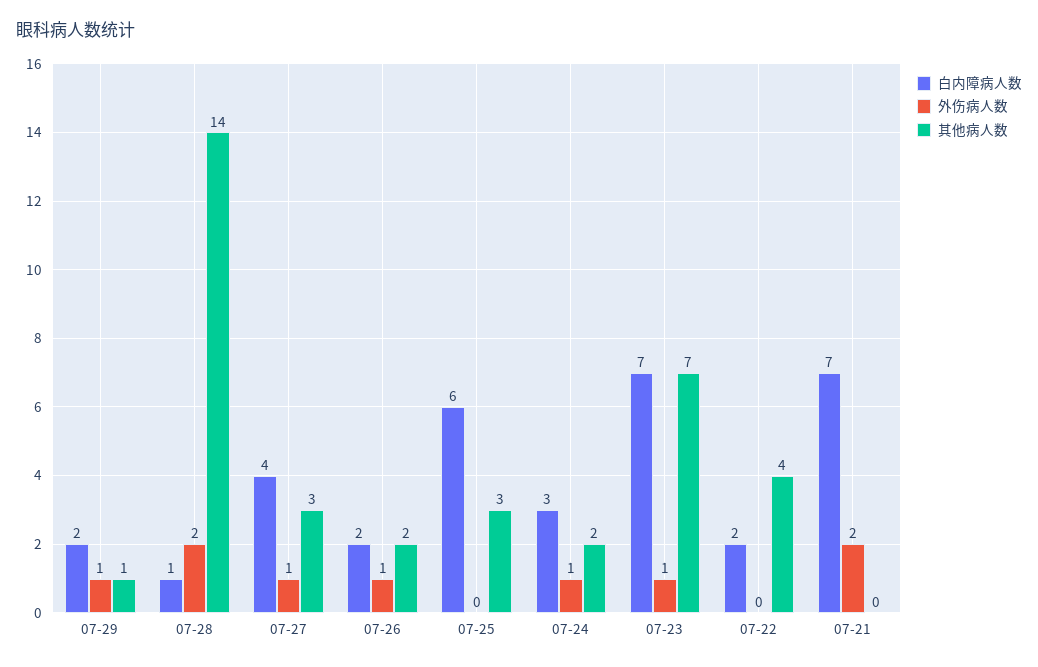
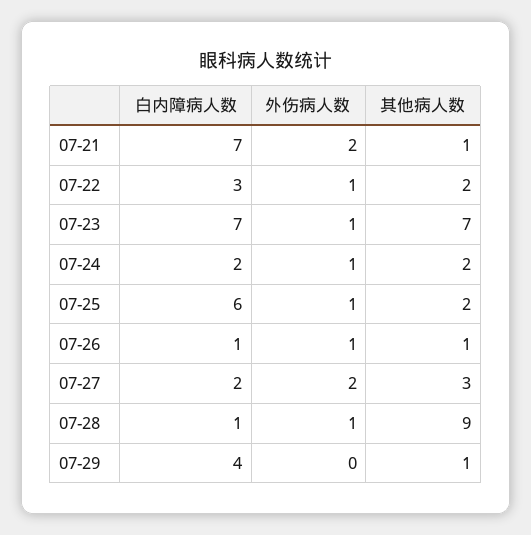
白内障病人数, 07-29: 2 -> 4
外伤病人数, 07-29: 1 -> 0
外伤病人数, 07-28: 2 -> 1
其他病人数, 07-28: 14 -> 9
白内障病人数, 07-27: 4 -> 2
外伤病人数, 07-27: 1 -> 2
白内障病人数, 07-26: 2 -> 1
其他病人数, 07-26: 2 -> 1
外伤病人数, 07-25: 0 -> 1
其他病人数, 07-25: 3 -> 2
白内障病人数, 07-24: 3 -> 2
白内障病人数, 07-22: 2 -> 3
外伤病人数, 07-22: 0 -> 1
其他病人数, 07-22: 4 -> 2
其他病人数, 07-21: 0 -> 1

